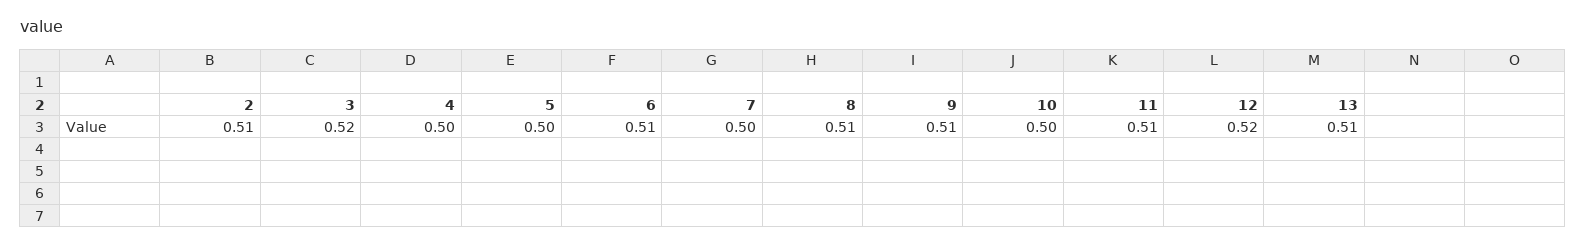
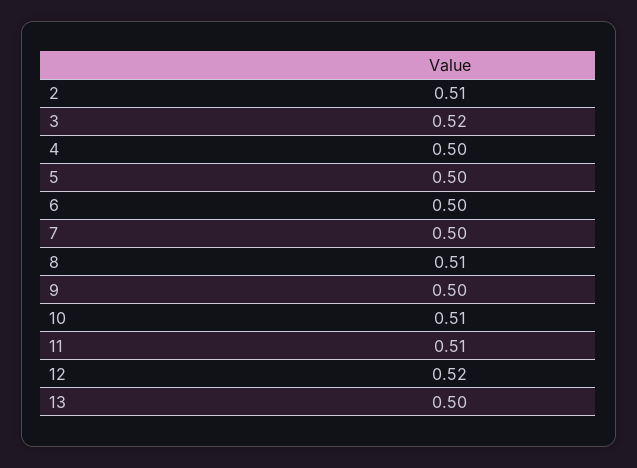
6: 0.51 -> 0.5
9: 0.51 -> 0.5
10: 0.5 -> 0.51
13: 0.51 -> 0.5

